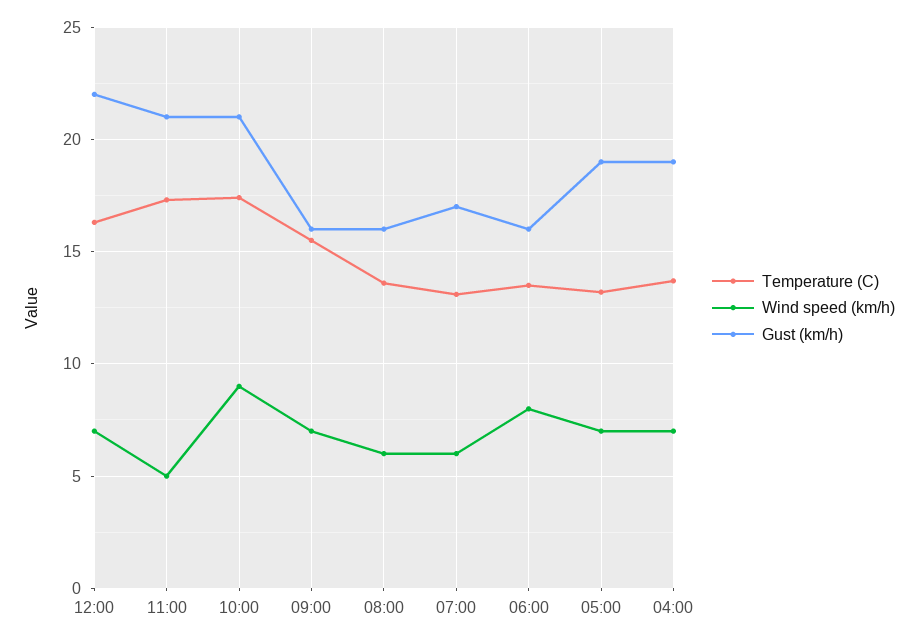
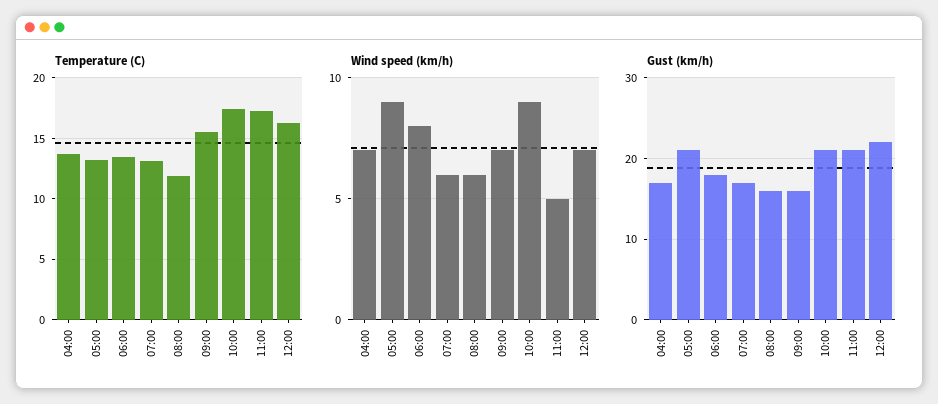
Temperature (C), 08:00: 13.5 -> 12
Gust (km/h), 06:00: 16 -> 18
Wind speed (km/h), 05:00: 7 -> 9
Gust (km/h), 05:00: 19 -> 21
Gust (km/h), 04:00: 19 -> 17

